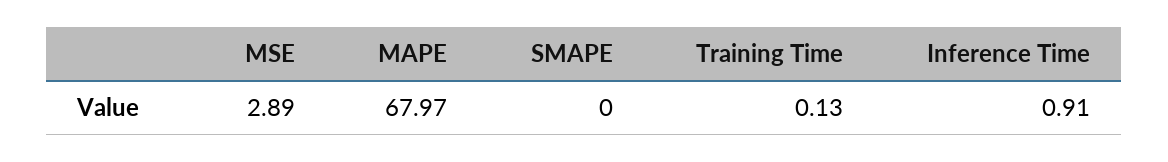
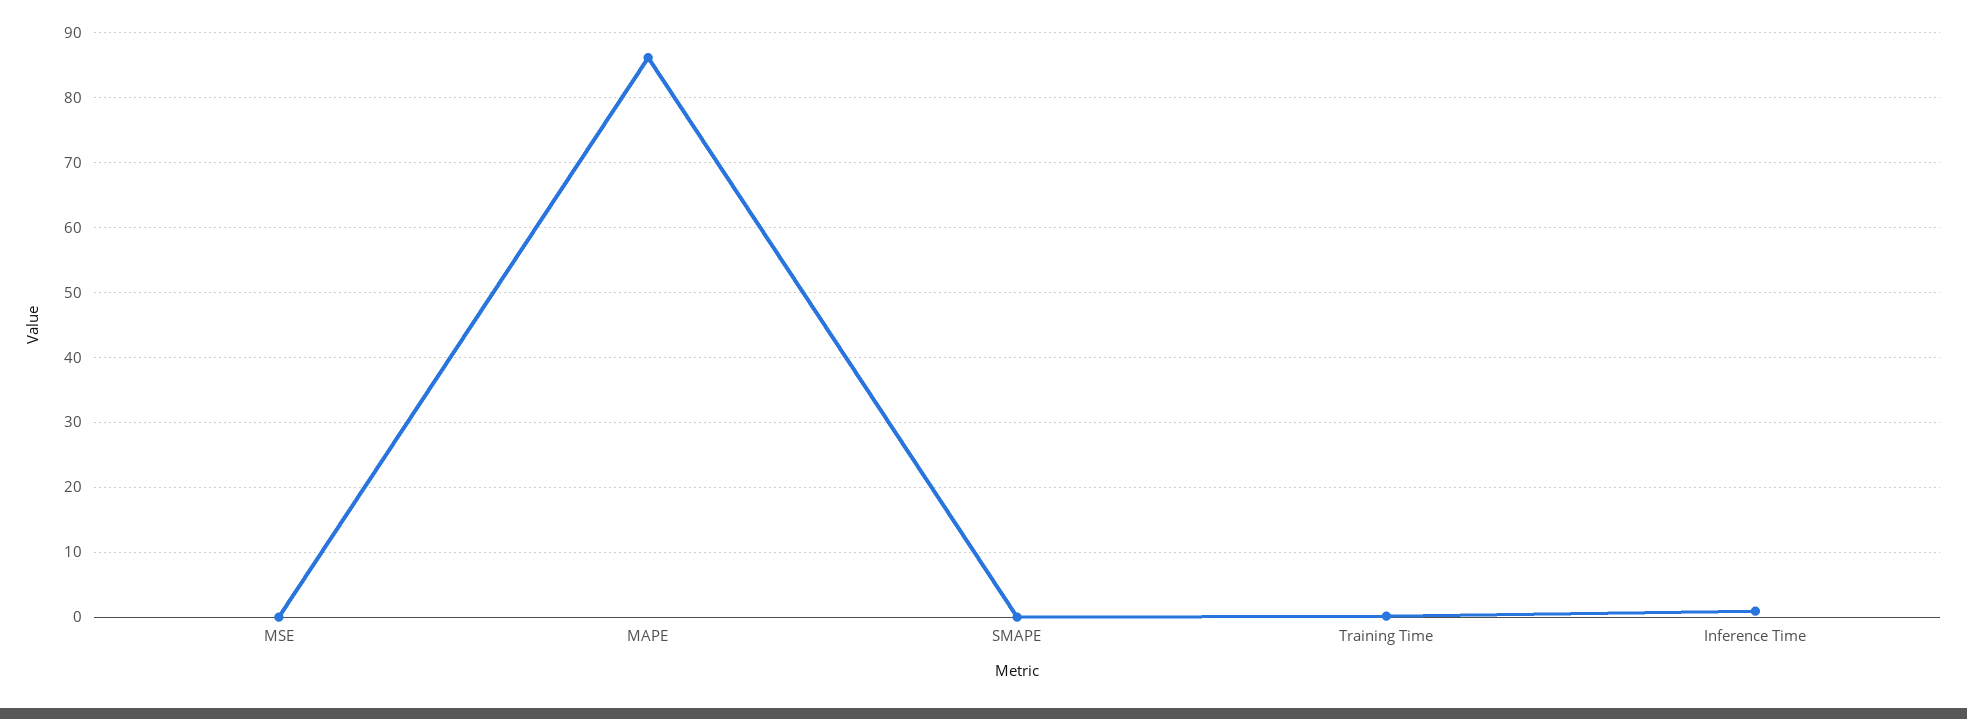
MSE: 2.89 -> 0
MAPE: 67.97 -> 86

